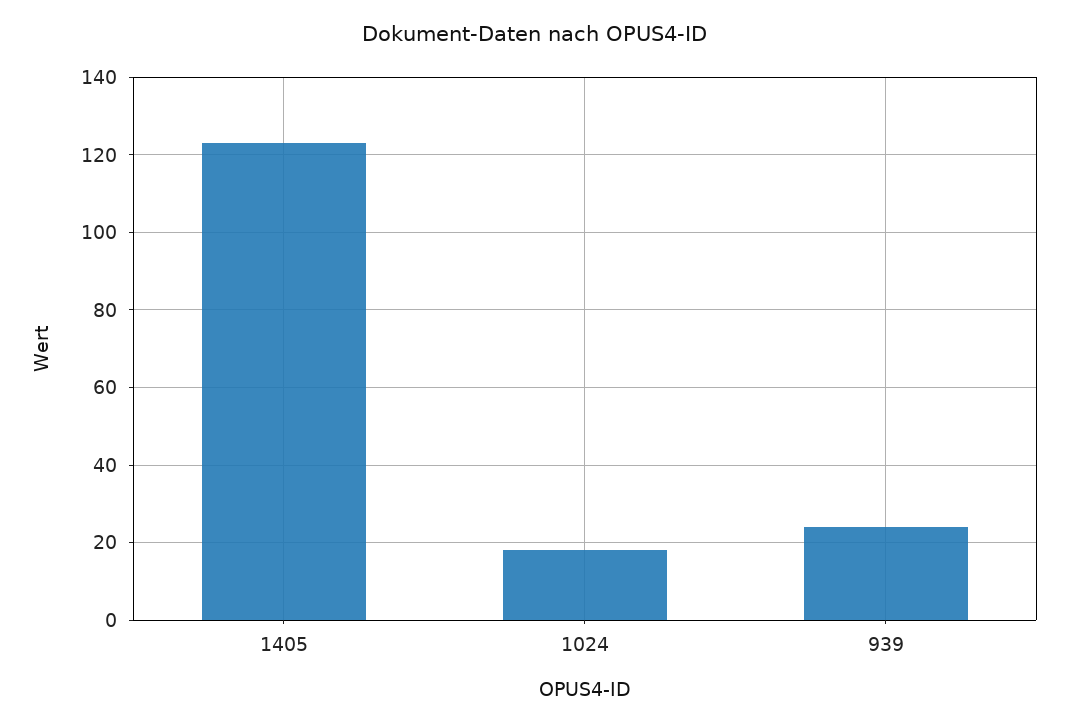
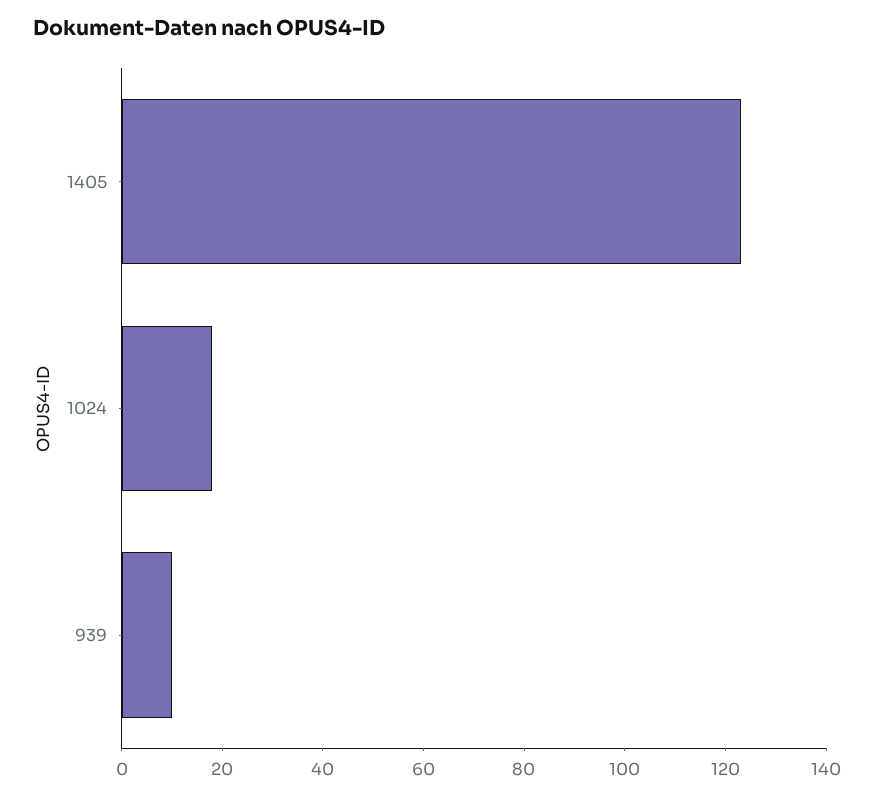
939: 25 -> 10

